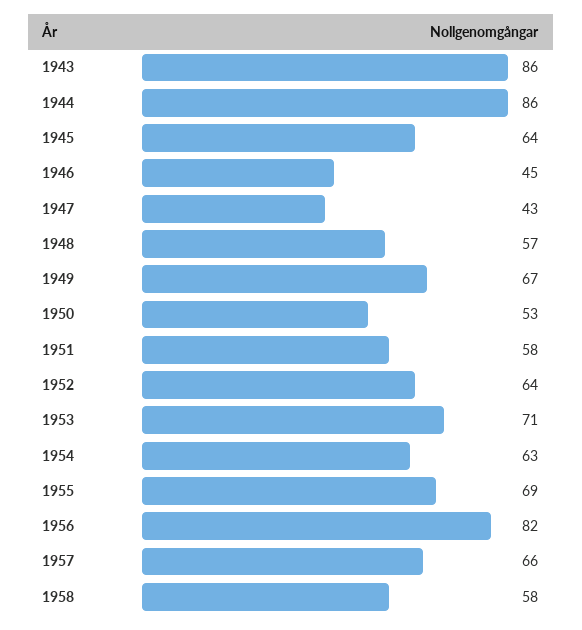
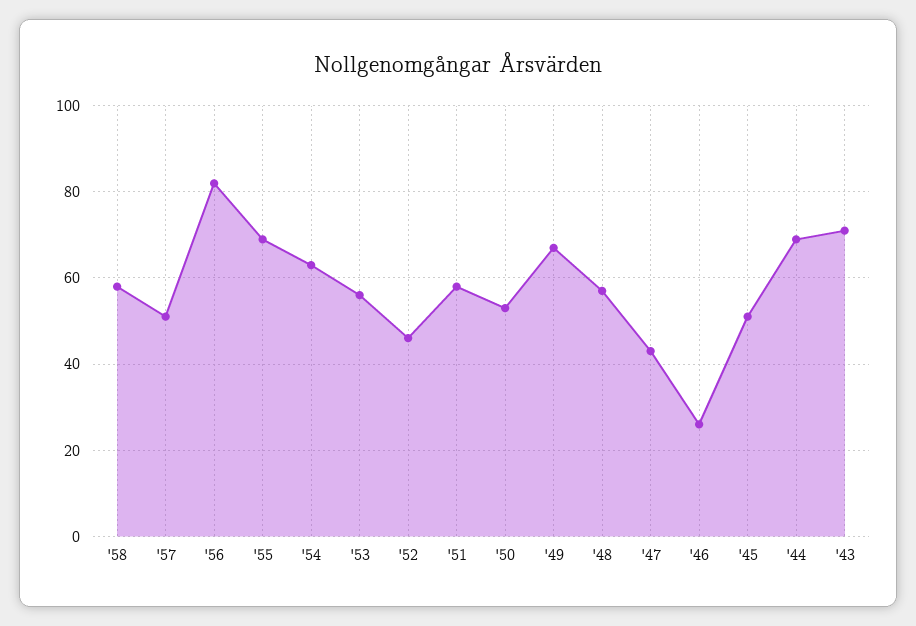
1943: 86 -> 70
1944: 86 -> 70
1945: 64 -> 50
1946: 45 -> 25
1952: 64 -> 45
1953: 71 -> 55
1957: 66 -> 50

